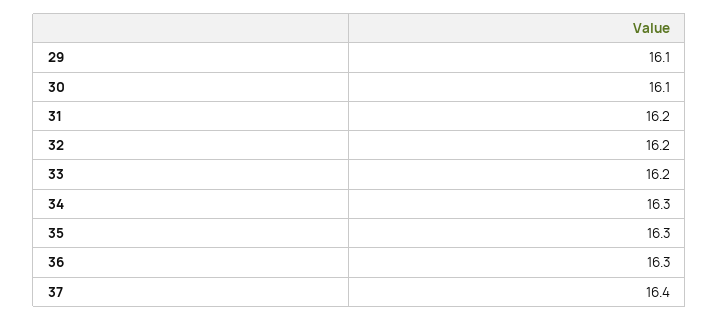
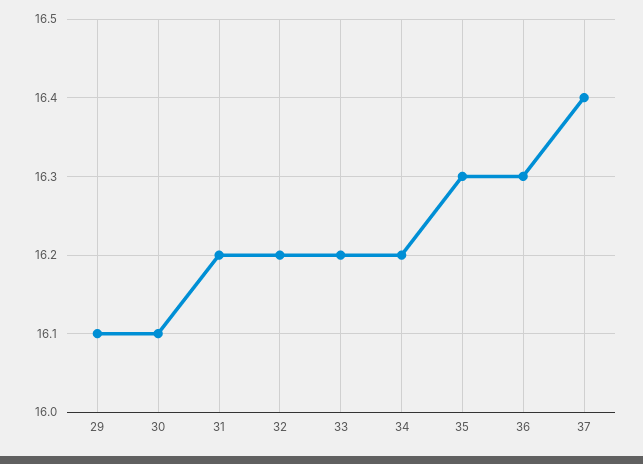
34: 16.3 -> 16.2

